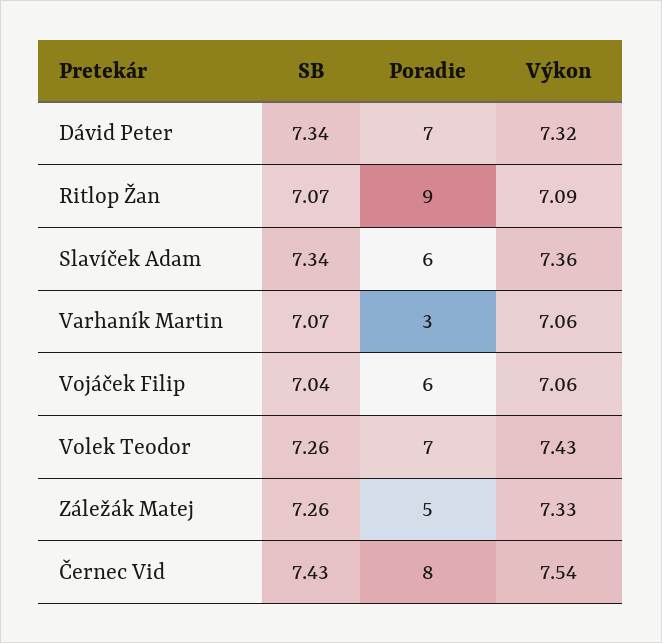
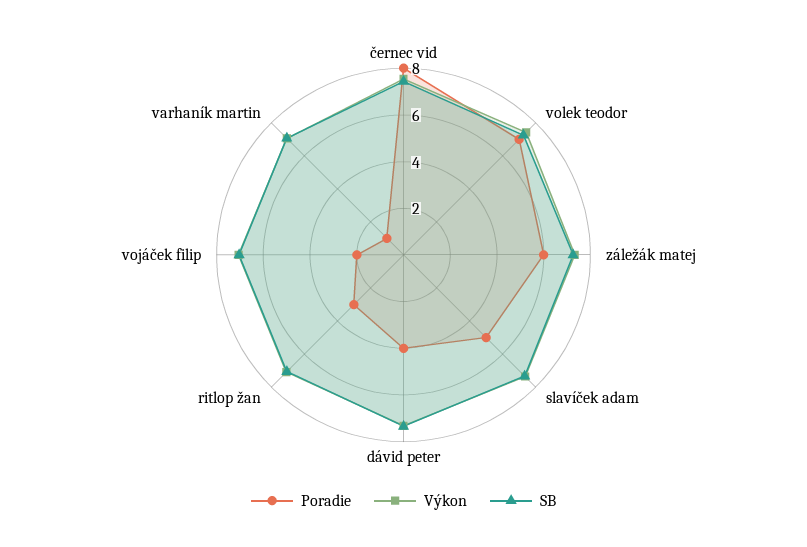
Poradie, Dávid Peter: 7 -> 4
Poradie, Ritlop Žan: 9 -> 3
Poradie, Slavíček Adam: 6 -> 5
Poradie, Varhaník Martin: 3 -> 1
Poradie, Vojáček Filip: 6 -> 2
Poradie, Záležák Matej: 5 -> 6

